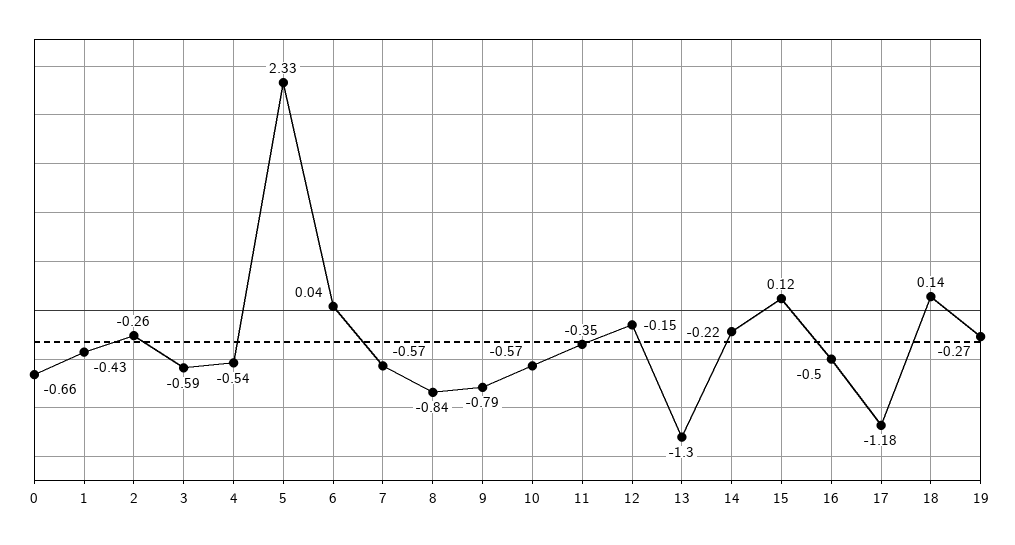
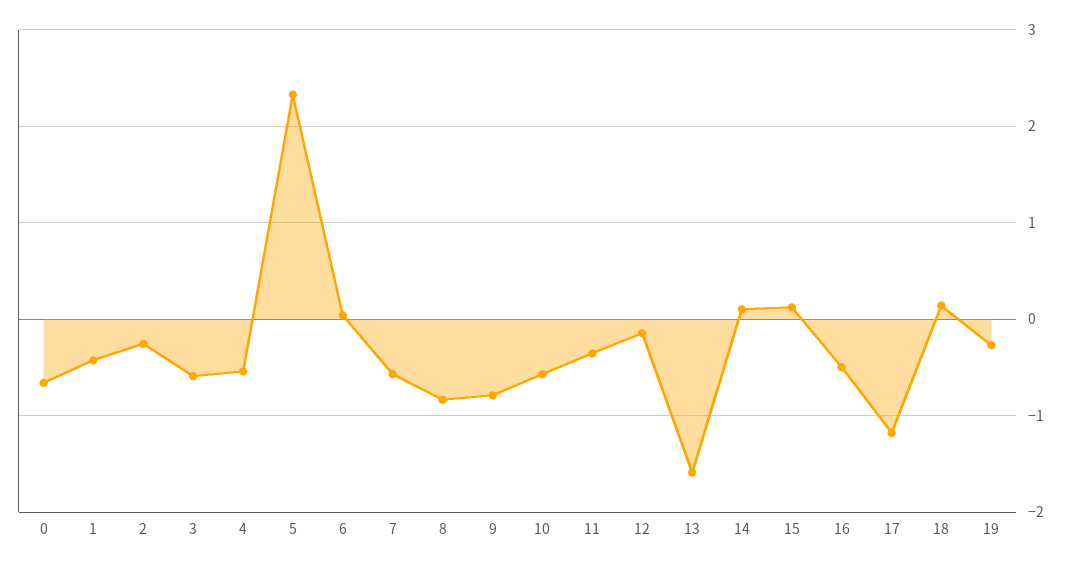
13: -1.3 -> -1.6
14: -0.22 -> 0.1

